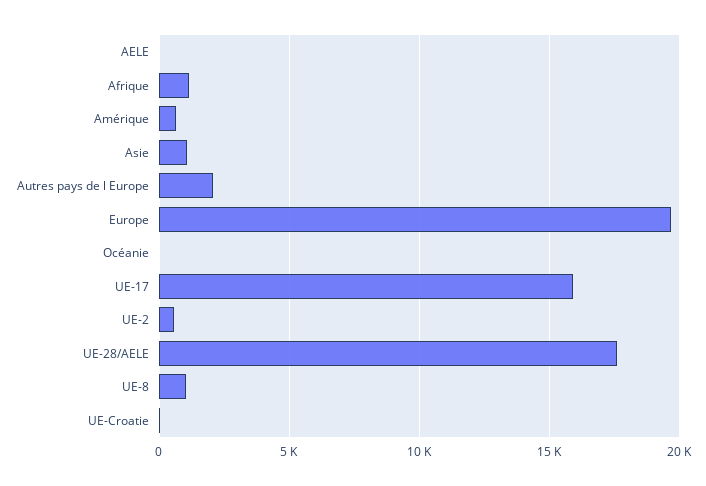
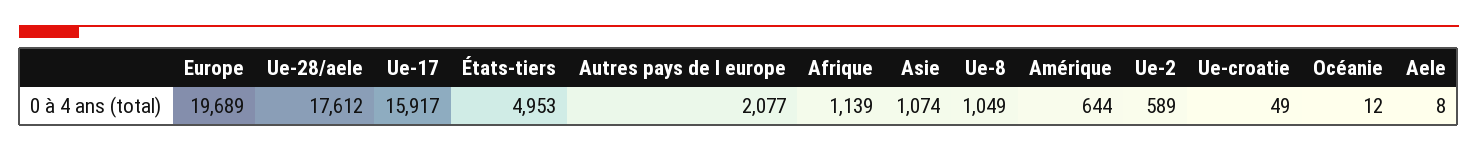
États-tiers: none -> 4953

